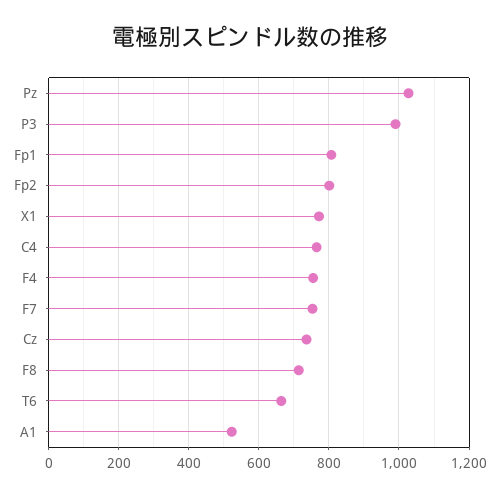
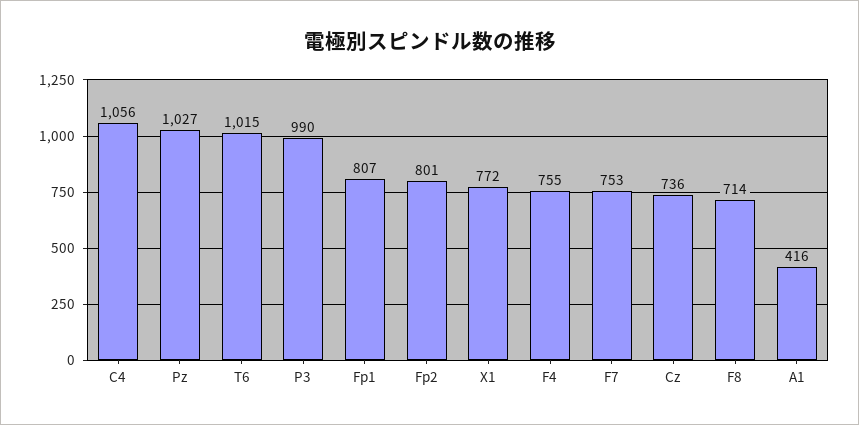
C4: 760 -> 1056
T6: 660 -> 1015
A1: 520 -> 416

